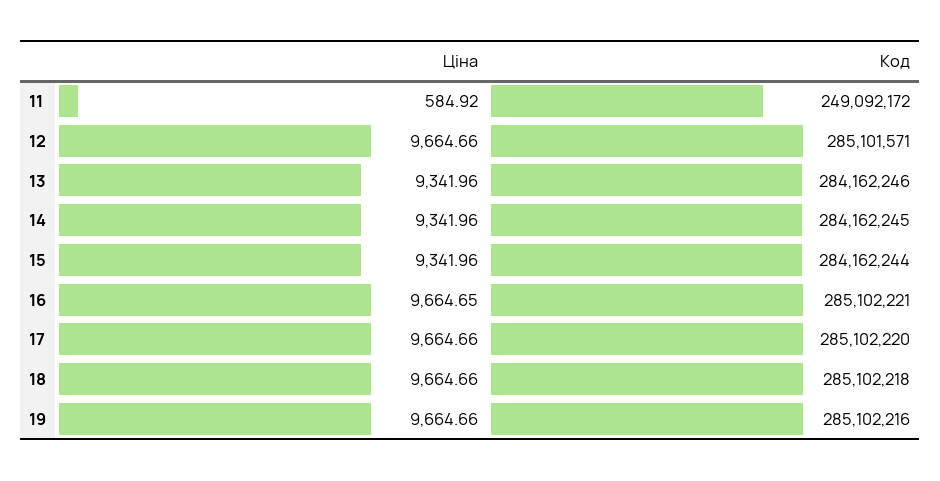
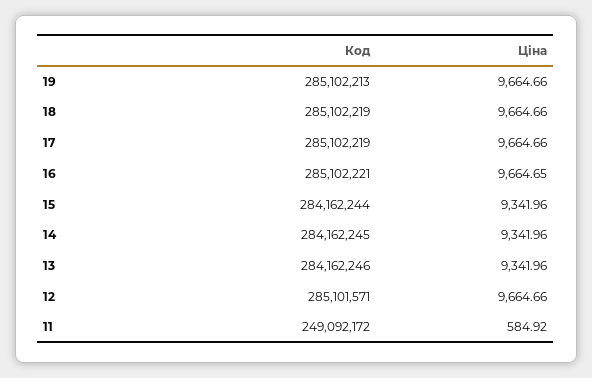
Код, 17: 285102220 -> 285102219
Код, 18: 285102218 -> 285102219
Код, 19: 285102216 -> 285102213

